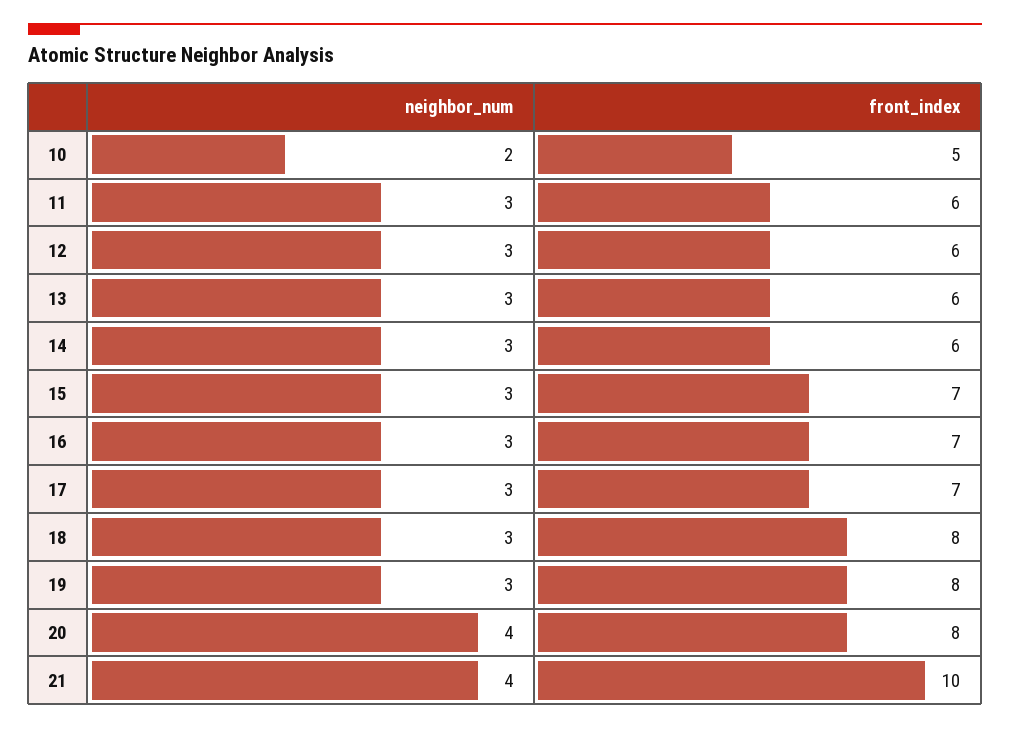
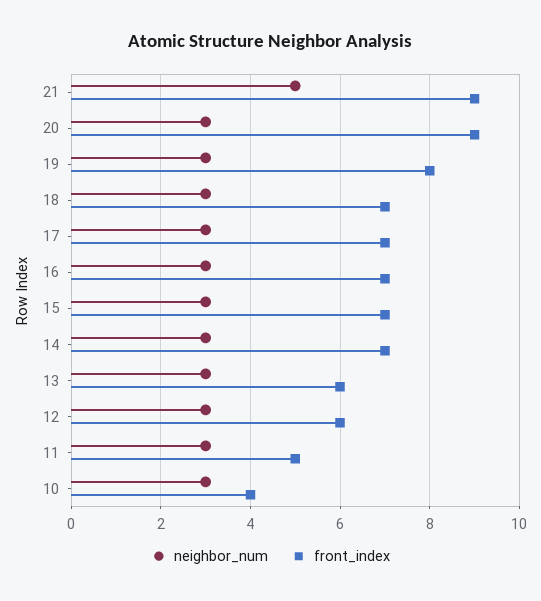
neighbor_num, 10: 2 -> 3
front_index, 10: 5 -> 4
front_index, 11: 6 -> 5
front_index, 14: 6 -> 7
front_index, 18: 8 -> 7
neighbor_num, 20: 4 -> 3
front_index, 20: 8 -> 9
neighbor_num, 21: 4 -> 5
front_index, 21: 10 -> 9

